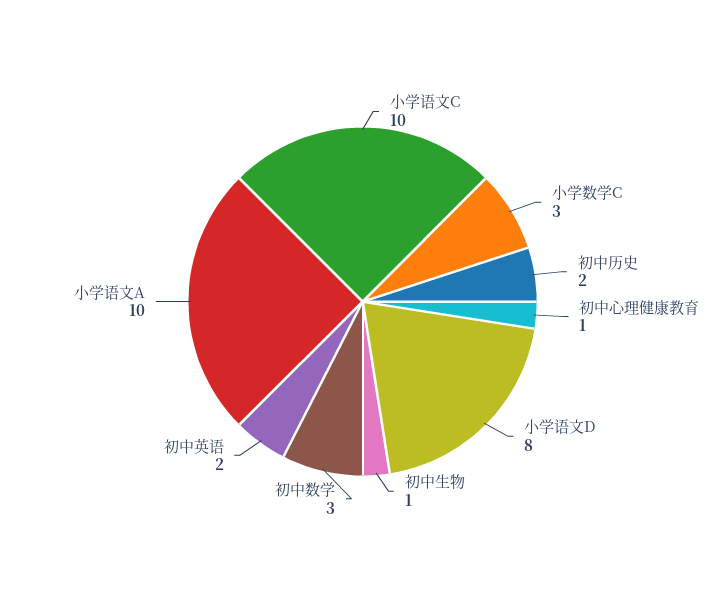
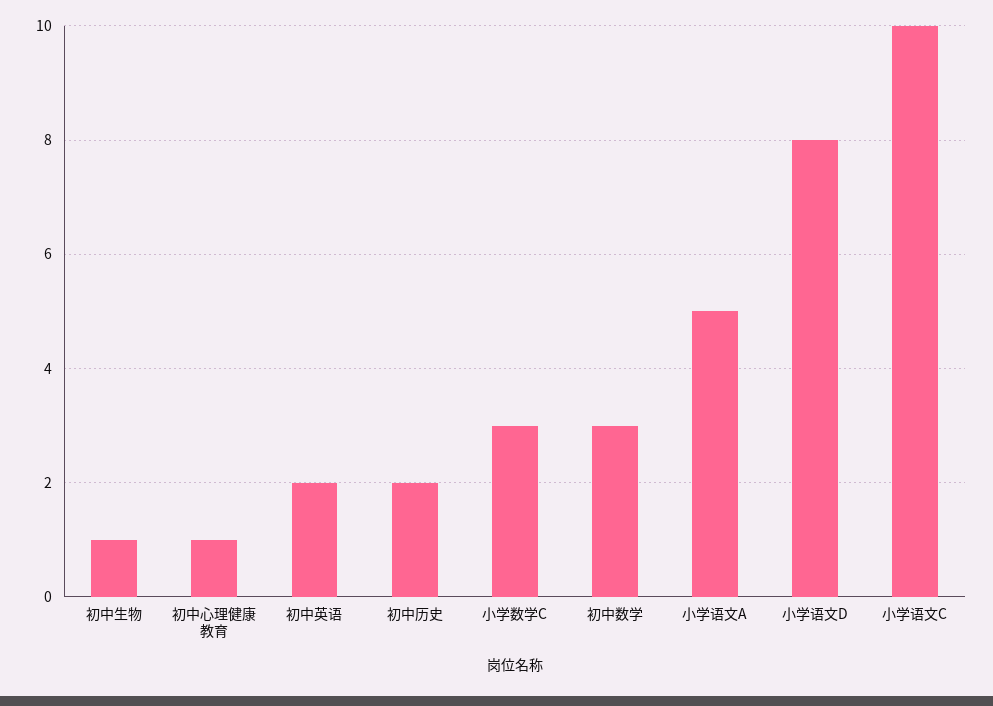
小学语文A: 10 -> 5

